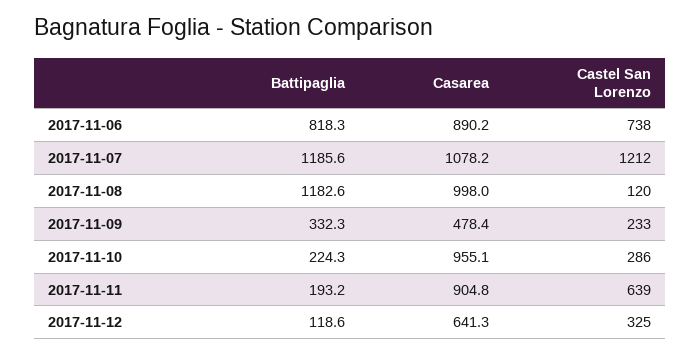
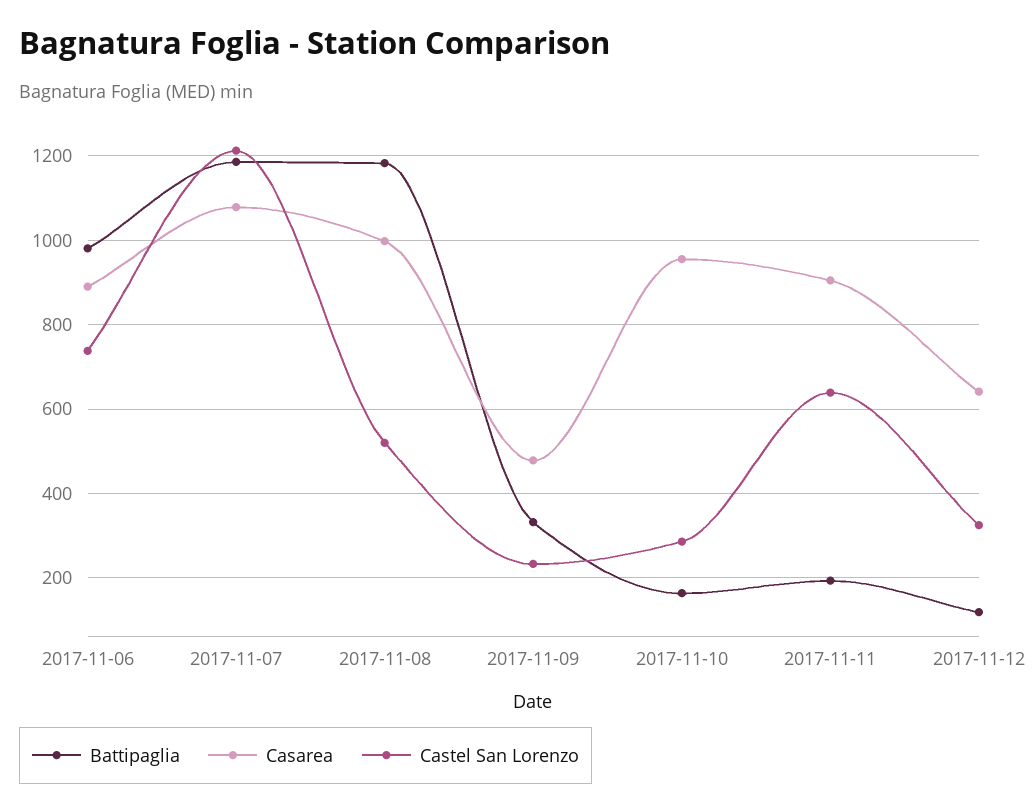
Battipaglia, 2017-11-06: 818.3 -> 980
Castel San Lorenzo, 2017-11-08: 120 -> 520
Battipaglia, 2017-11-10: 224.3 -> 160

